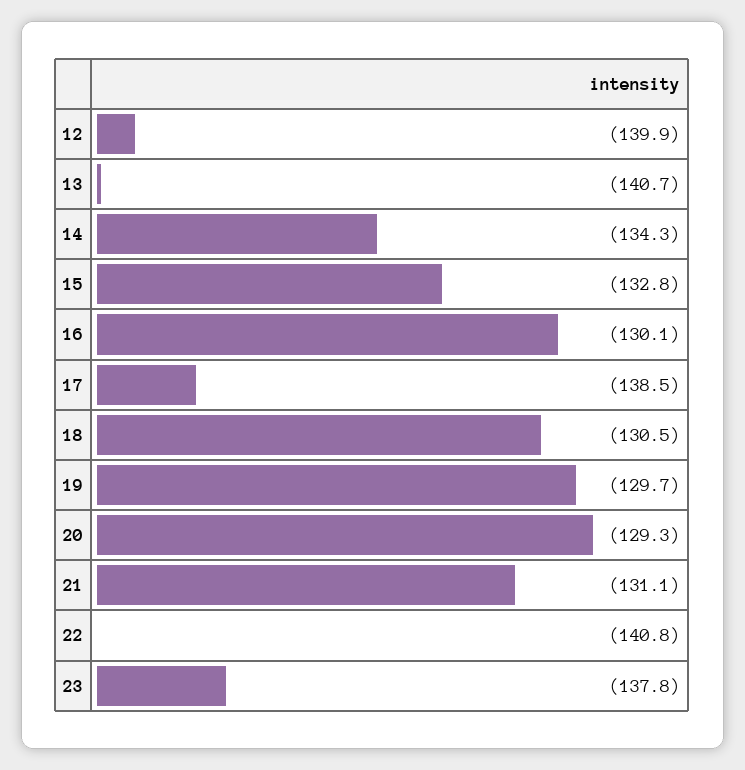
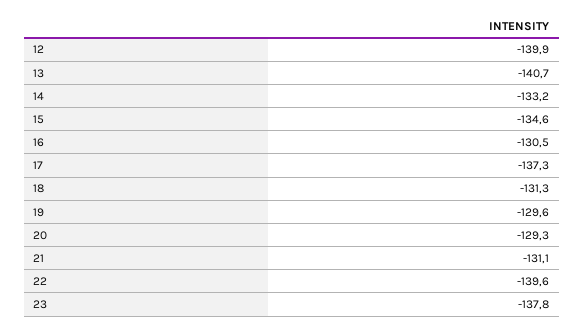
14: -134.3 -> -133.2
15: -132.8 -> -134.6
16: -130.1 -> -130.5
17: -138.5 -> -137.3
18: -130.5 -> -131.3
19: -129.7 -> -129.6
22: -140.8 -> -139.6

